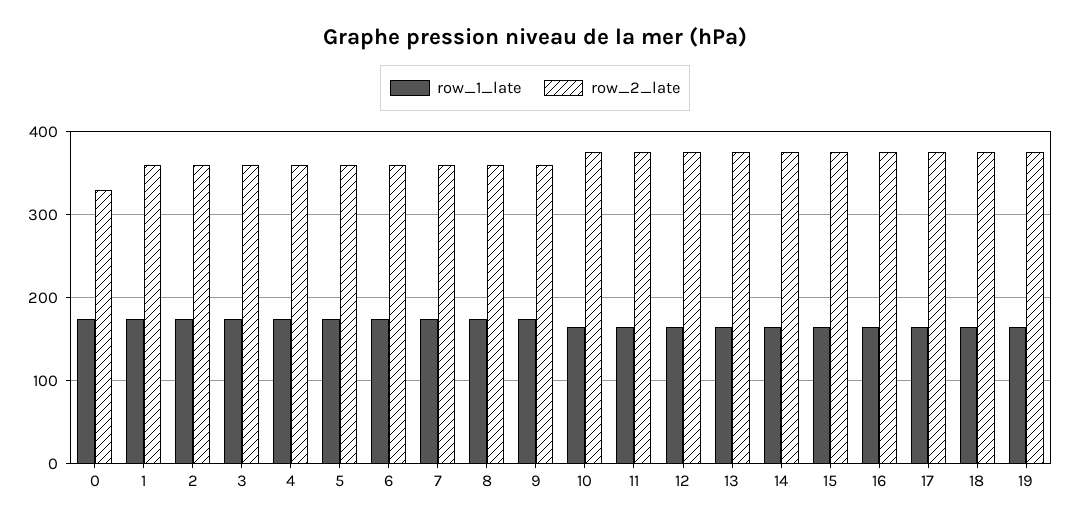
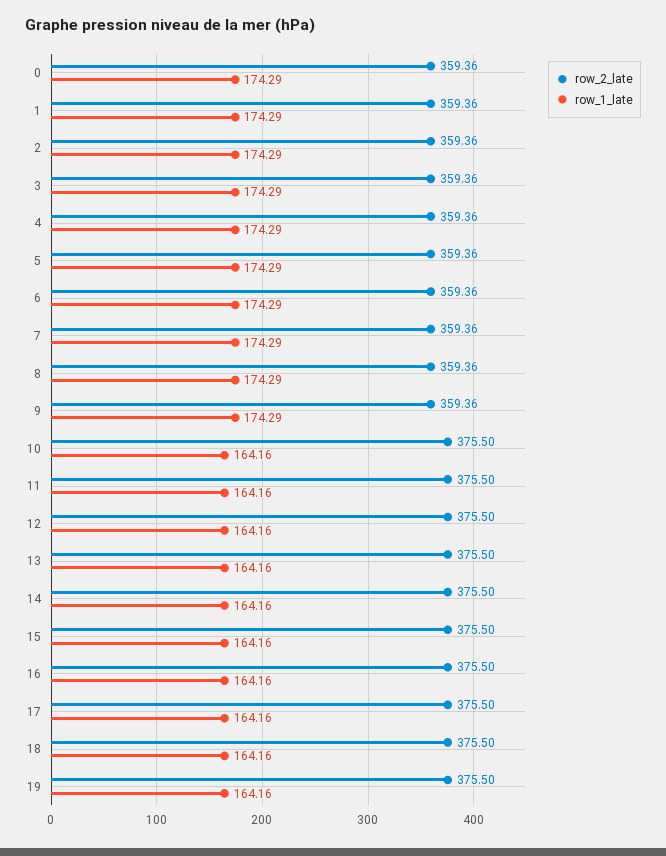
row_2_late, 0: 330 -> 359.36

